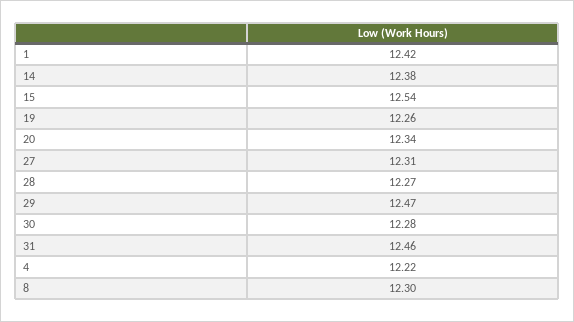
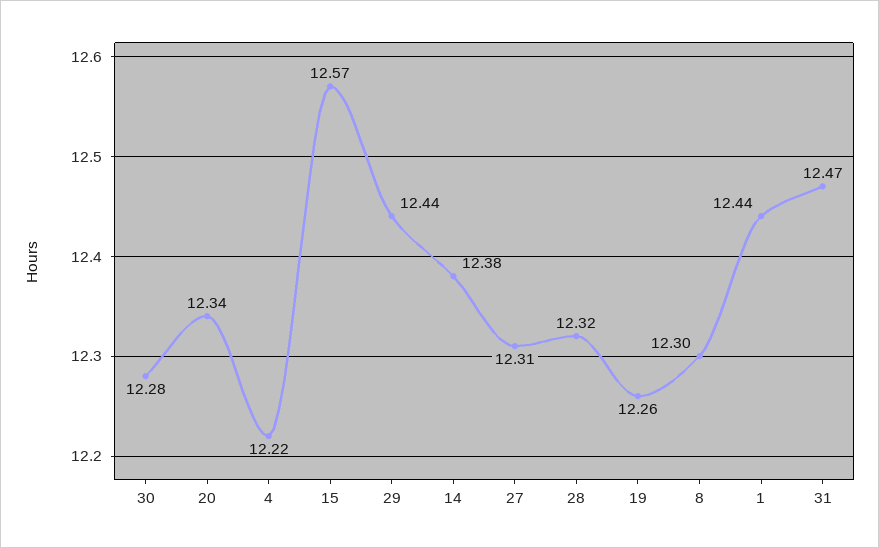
1: 12.42 -> 12.44
15: 12.54 -> 12.57
28: 12.27 -> 12.32
29: 12.47 -> 12.44
31: 12.46 -> 12.47

